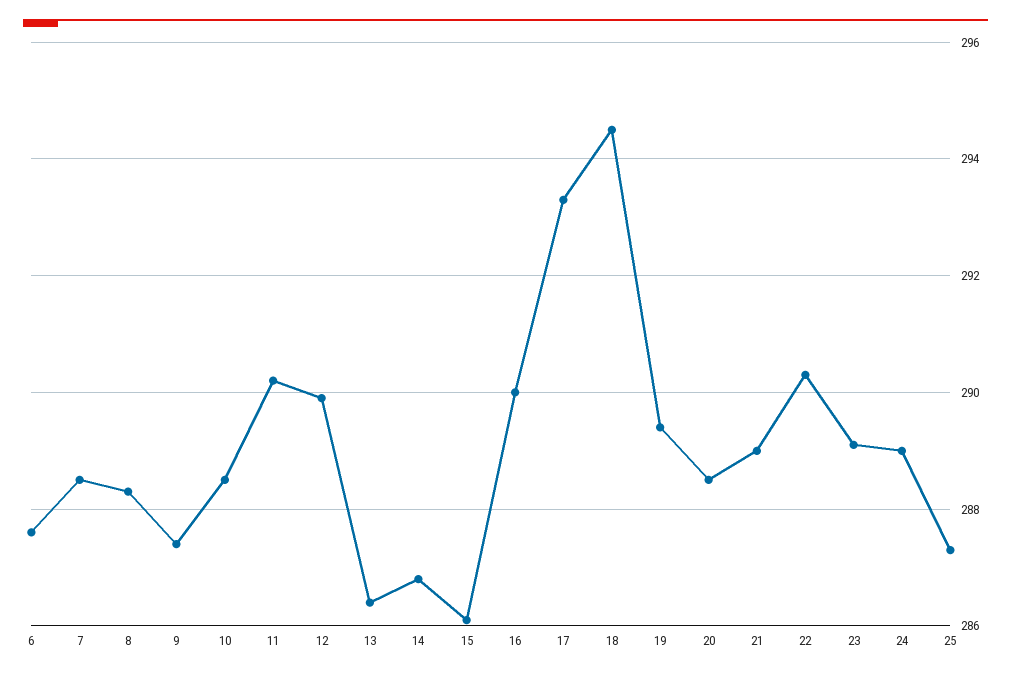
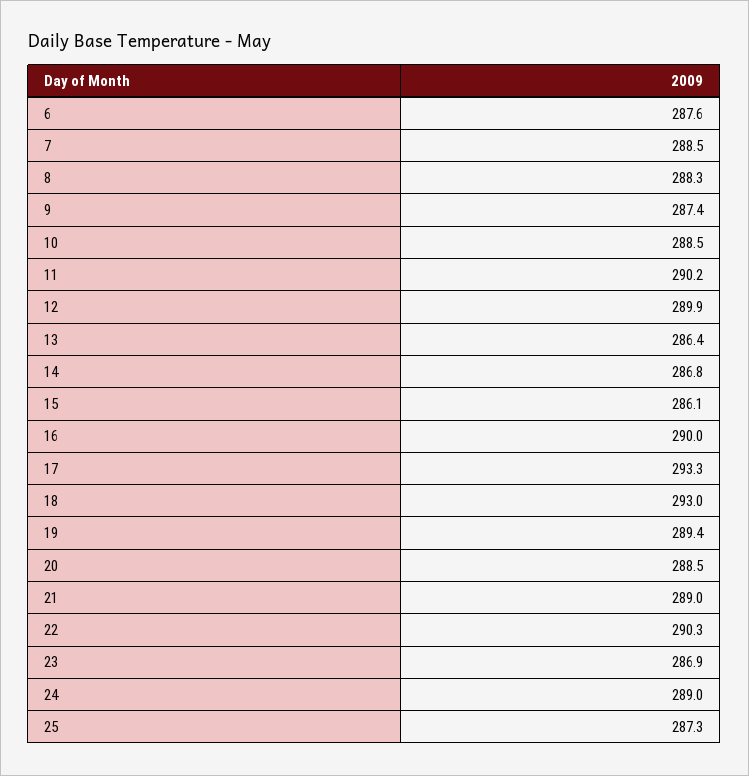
18: 294.5 -> 293
23: 289 -> 286.9

